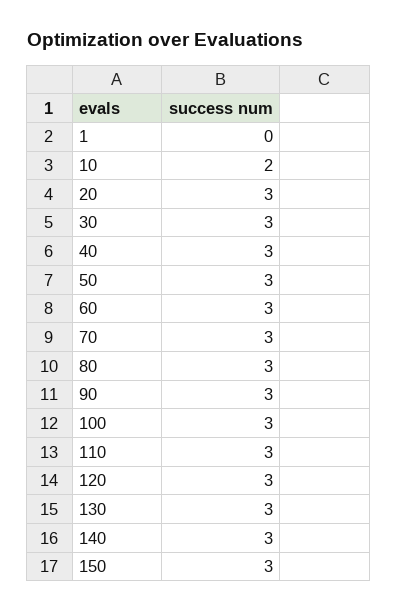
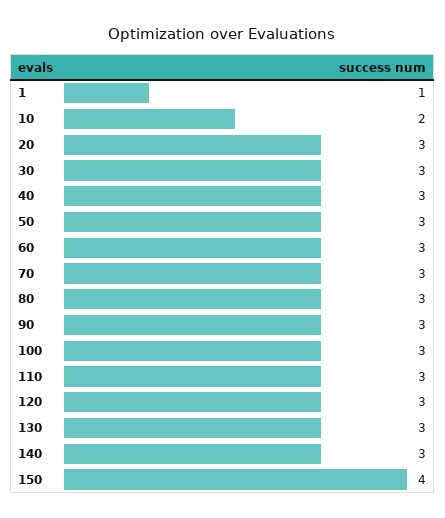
1: 0 -> 1
150: 3 -> 4

